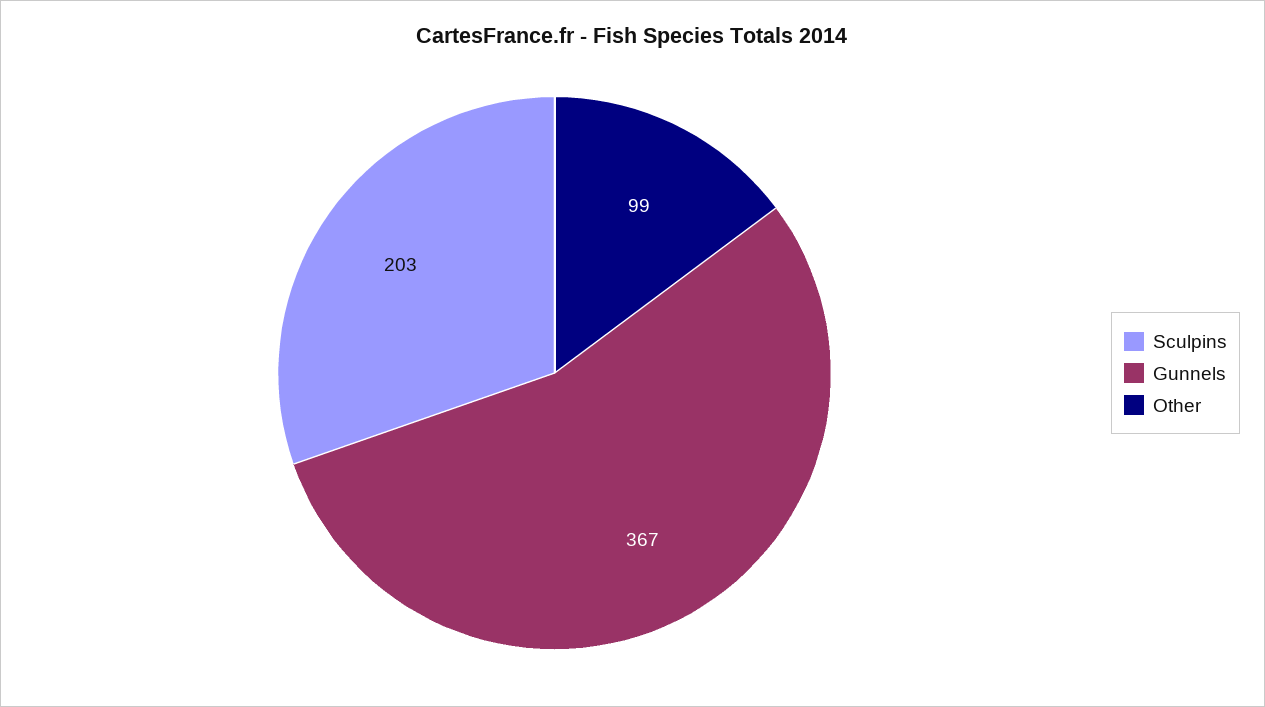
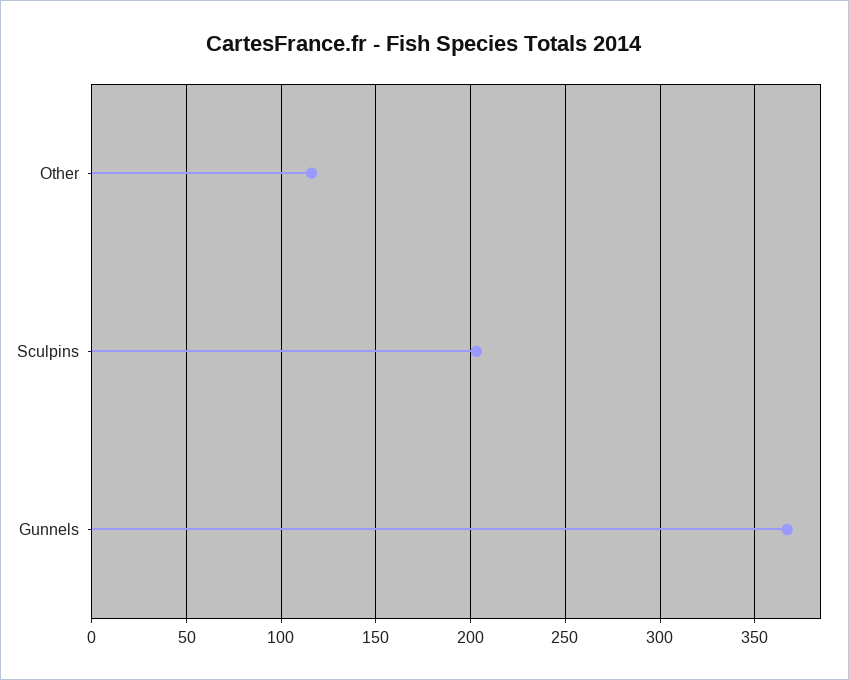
Other: 99 -> 115

